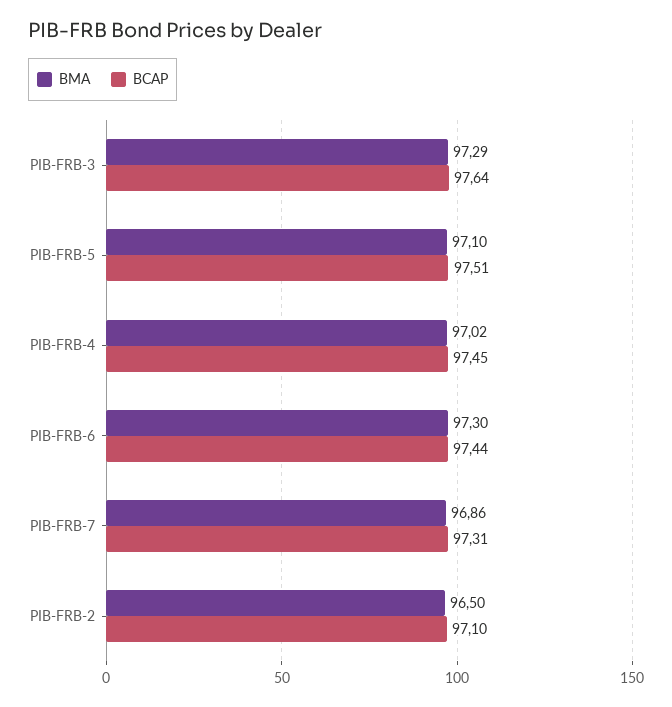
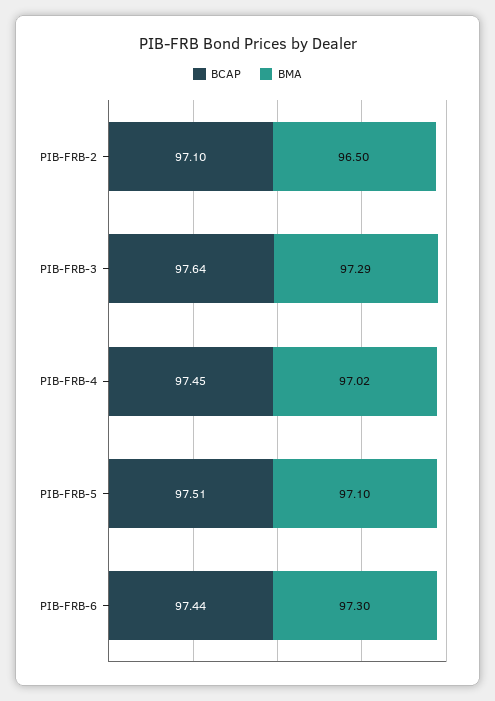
BMA, PIB-FRB-7: 96.86 -> none
BCAP, PIB-FRB-7: 97.31 -> none

